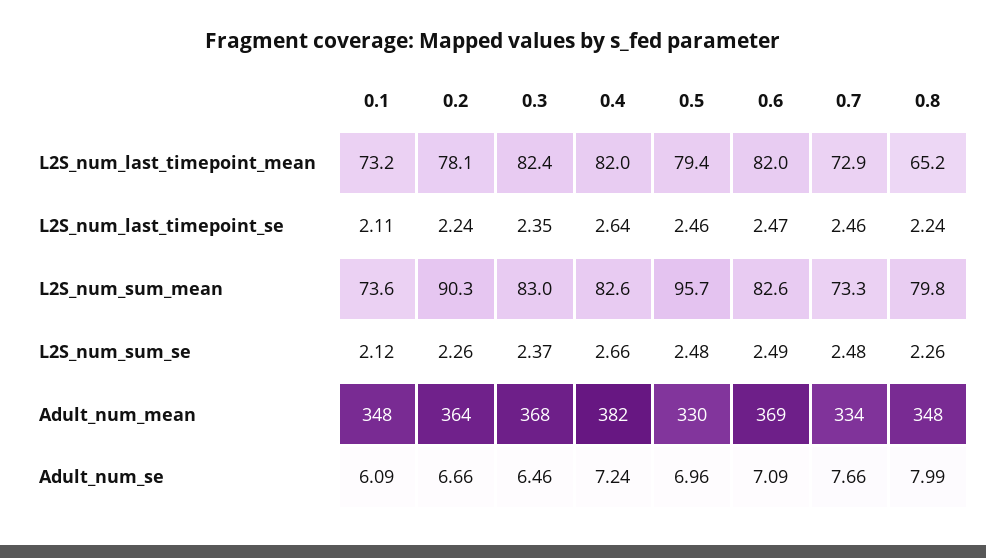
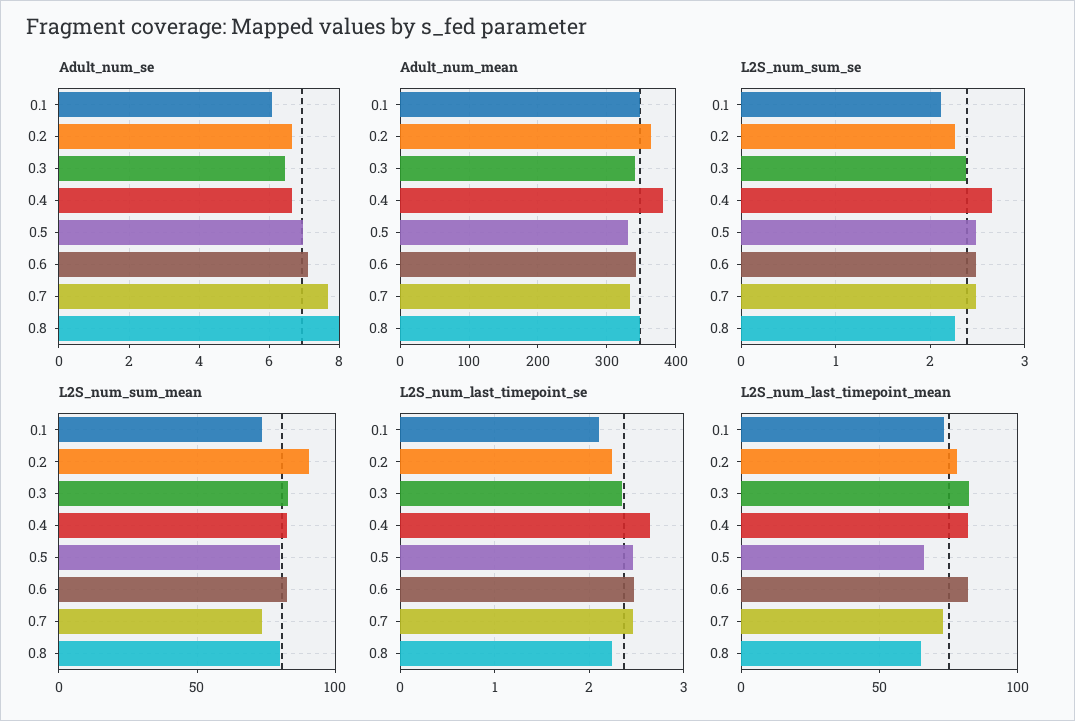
L2S_num_last_timepoint_mean, 0.5: 79.4 -> 65
L2S_num_sum_mean, 0.5: 95.7 -> 80
Adult_num_mean, 0.3: 368 -> 340
Adult_num_mean, 0.6: 369 -> 340
Adult_num_se, 0.4: 7.24 -> 6.6

